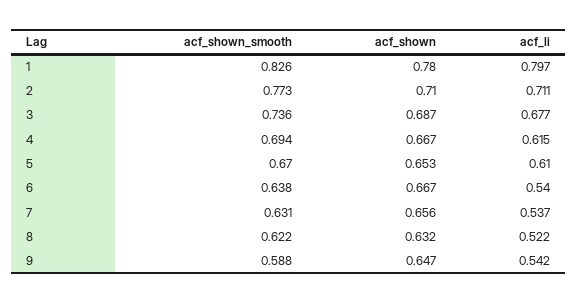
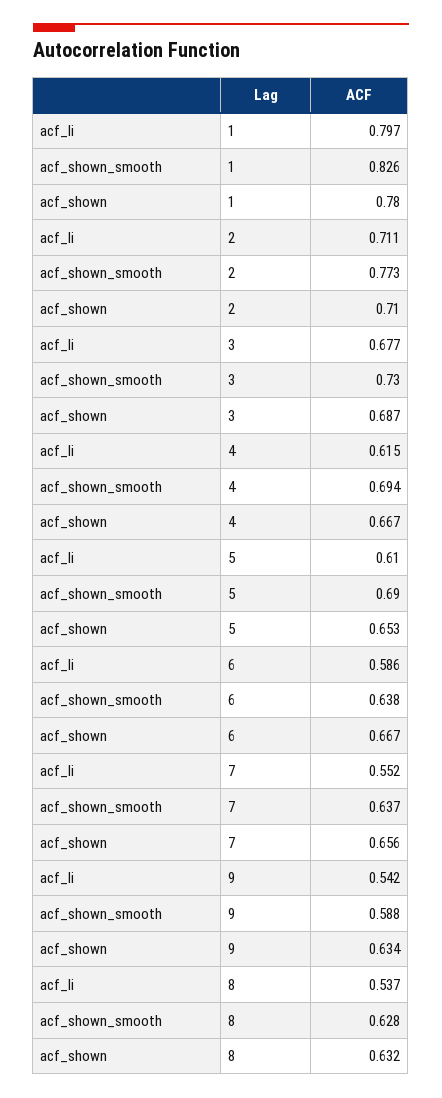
acf_shown_smooth, 3: 0.736 -> 0.73
acf_shown_smooth, 5: 0.67 -> 0.69
acf_li, 6: 0.54 -> 0.586
acf_shown_smooth, 7: 0.631 -> 0.637
acf_li, 7: 0.537 -> 0.552
acf_shown_smooth, 8: 0.622 -> 0.628
acf_li, 8: 0.522 -> 0.537
acf_shown, 9: 0.647 -> 0.634

